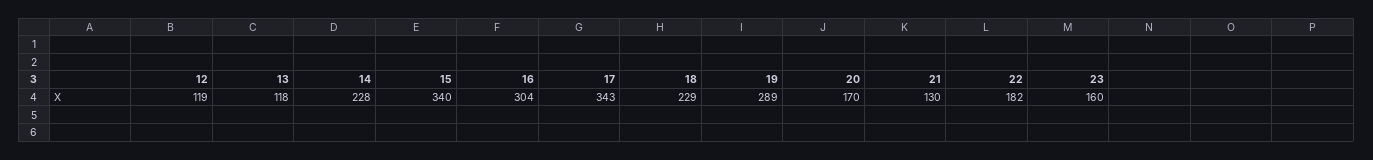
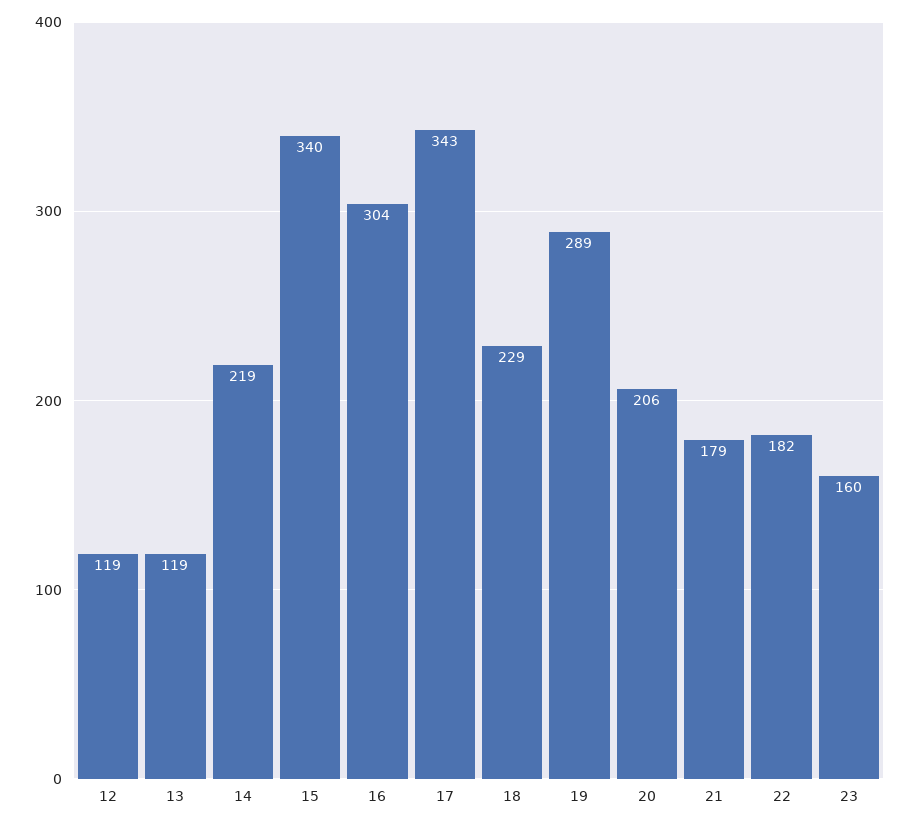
13: 118 -> 119
14: 228 -> 219
20: 170 -> 206
21: 130 -> 179

